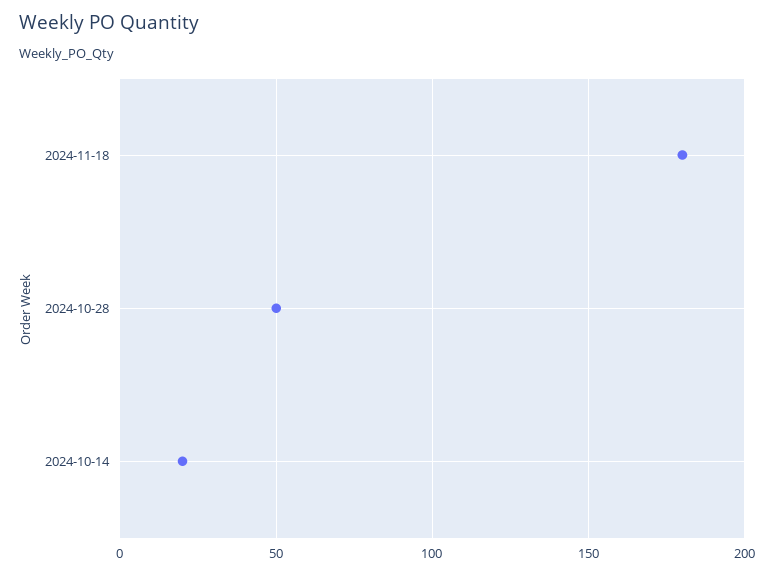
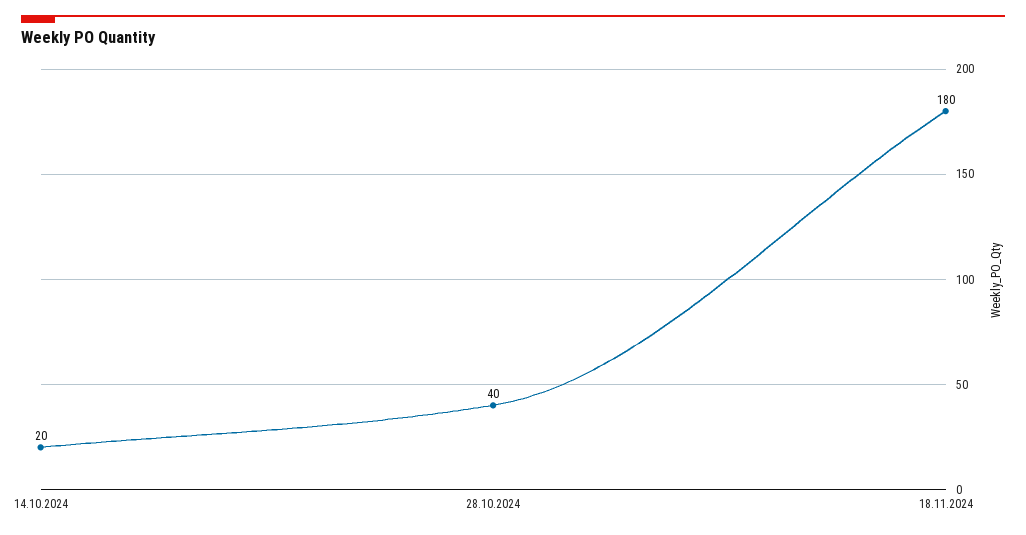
2024-10-28: 50 -> 40

